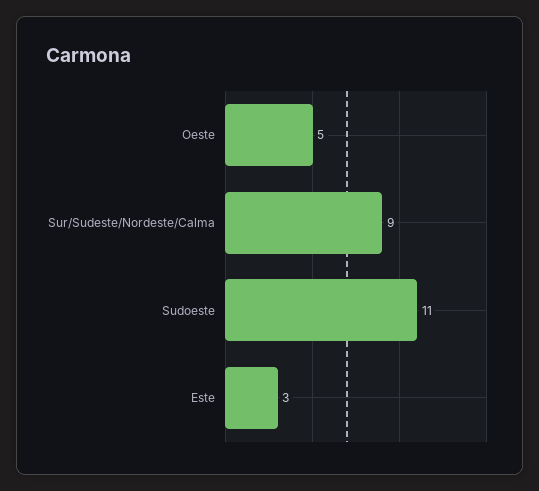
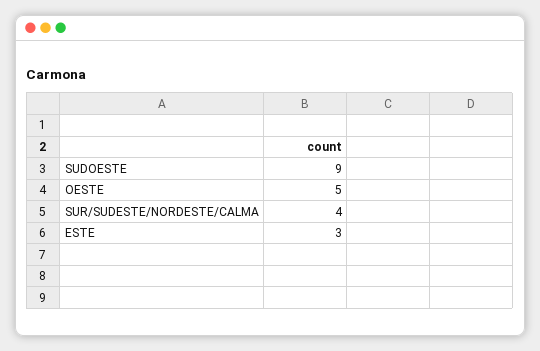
Sur/Sudeste/Nordeste/Calma: 9 -> 4
Sudoeste: 11 -> 9

